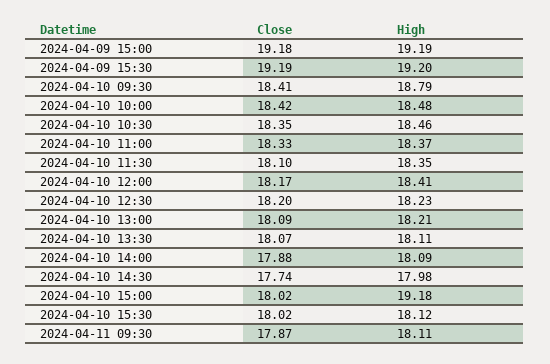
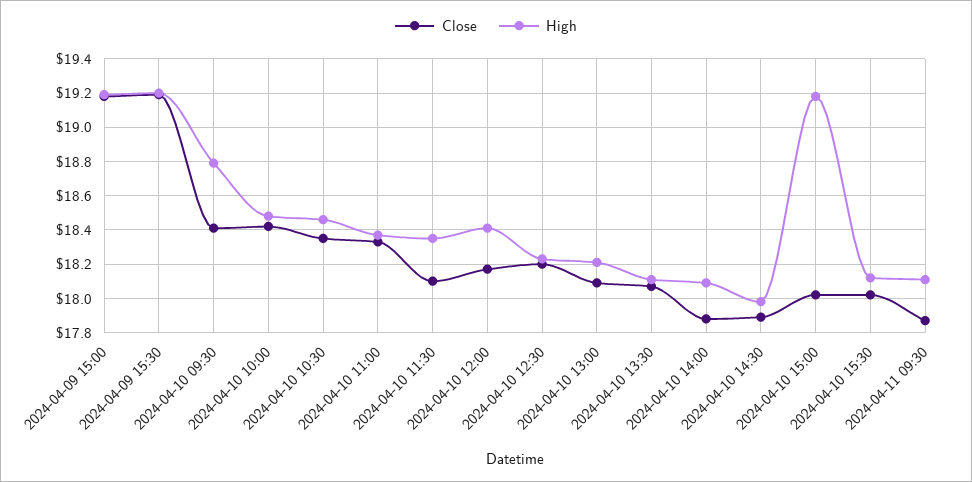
Close, 2024-04-10 14:30: 17.74 -> 17.9

